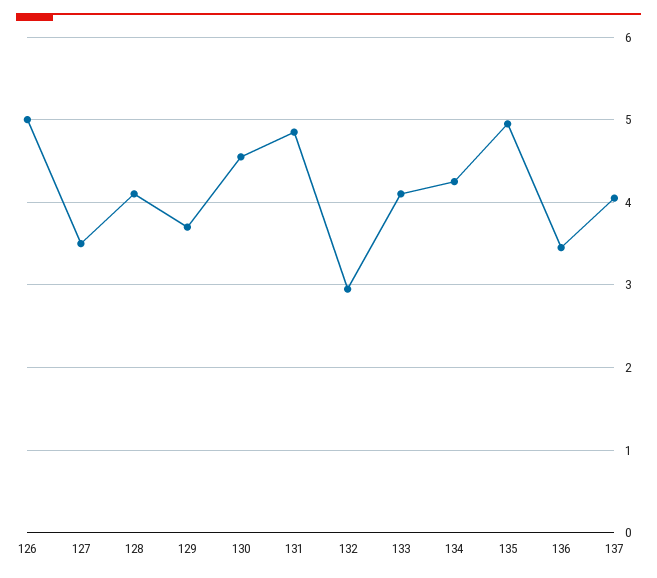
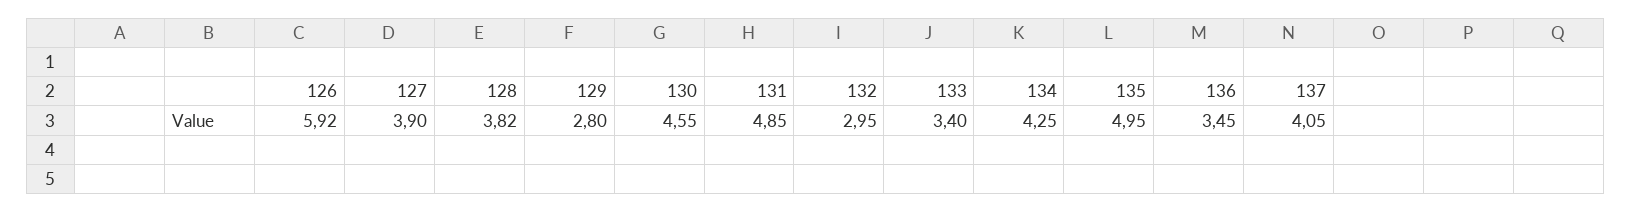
126: 5 -> 5.92
127: 3.5 -> 3.9
128: 4.1 -> 3.82
129: 3.7 -> 2.8
133: 4.1 -> 3.4

